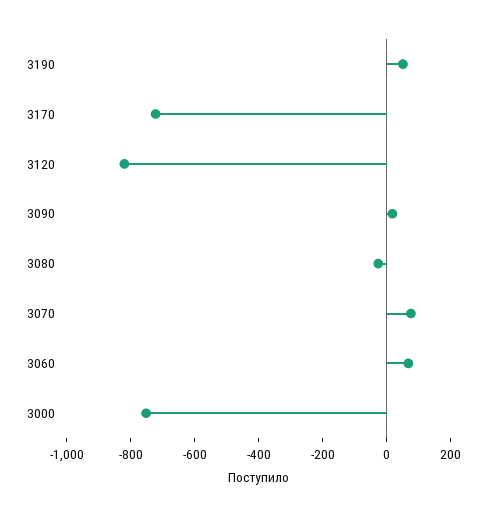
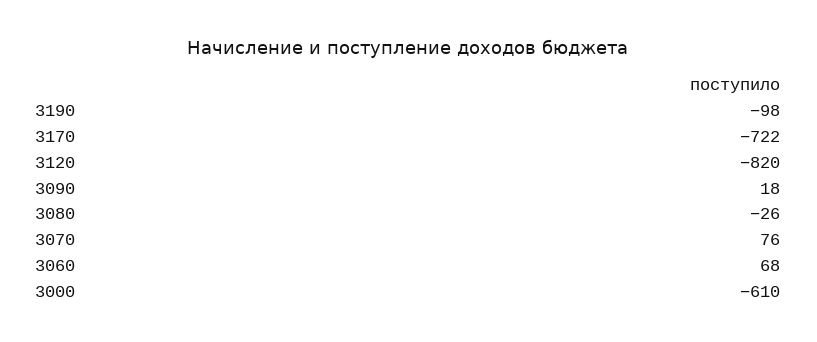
3190: 50 -> -98
3000: -750 -> -610

